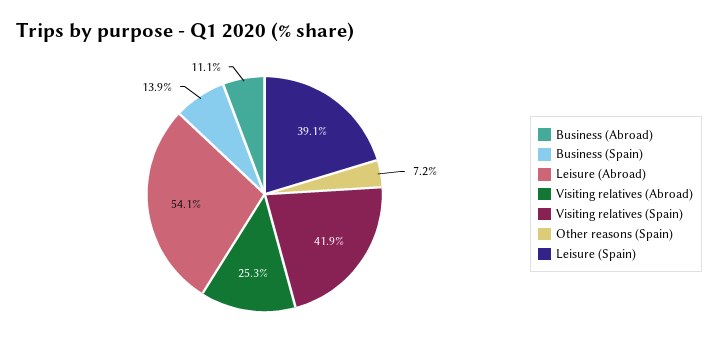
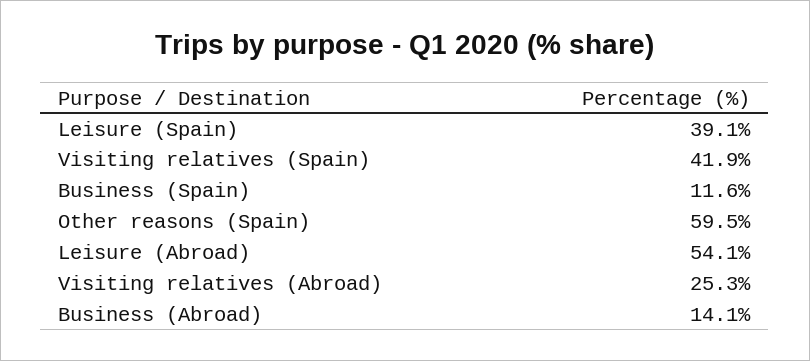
Business (Abroad): 11.1 -> 14.1
Business (Spain): 13.9 -> 11.6
Other reasons (Spain): 7.2 -> 59.5

